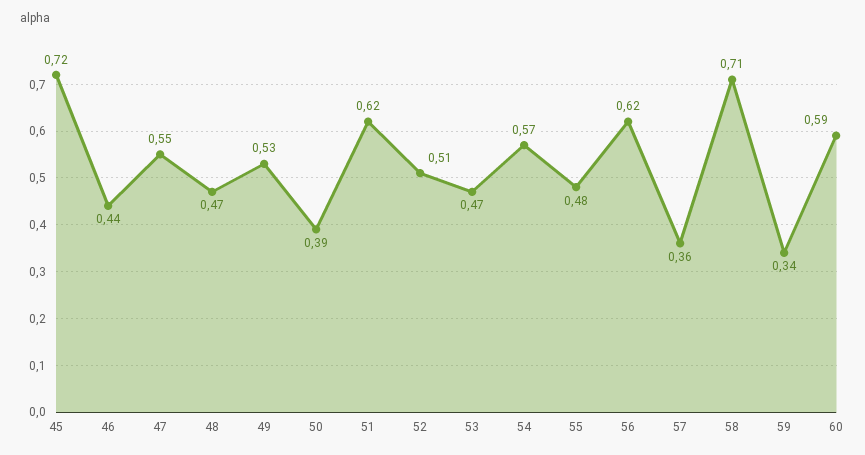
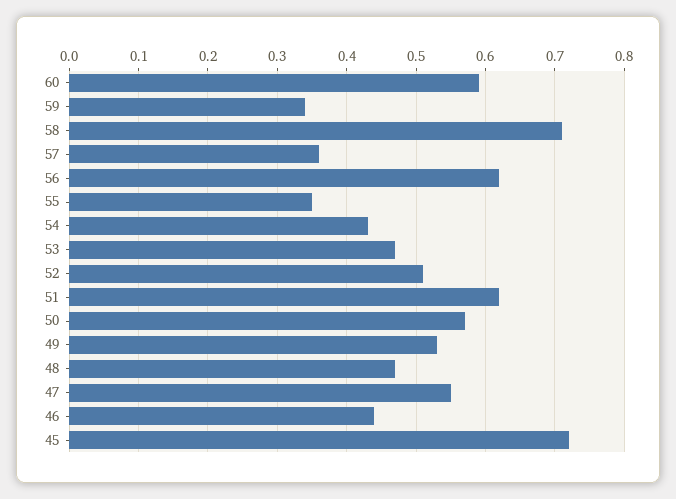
50: 0.39 -> 0.57
54: 0.57 -> 0.43
55: 0.48 -> 0.35

